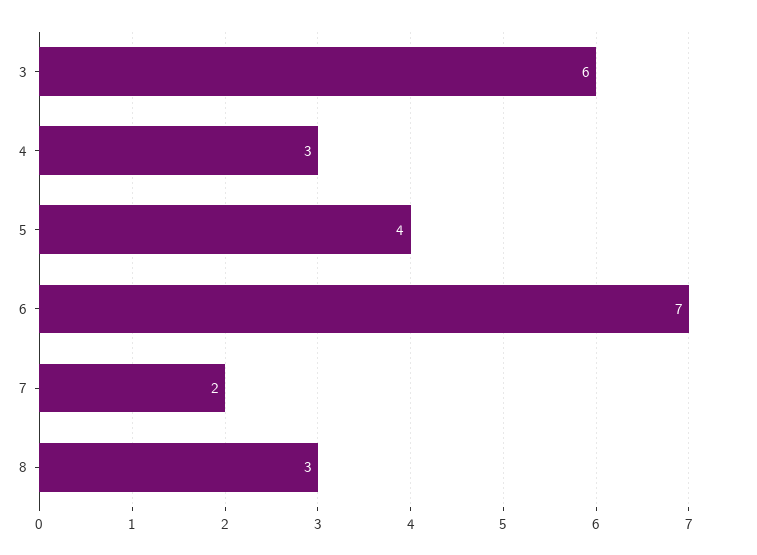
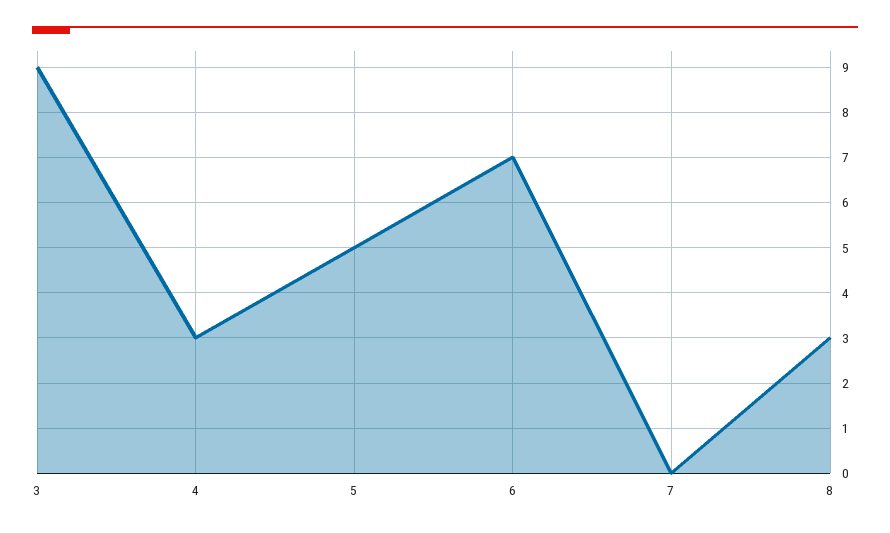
3: 6 -> 9
5: 4 -> 5
7: 2 -> 0

